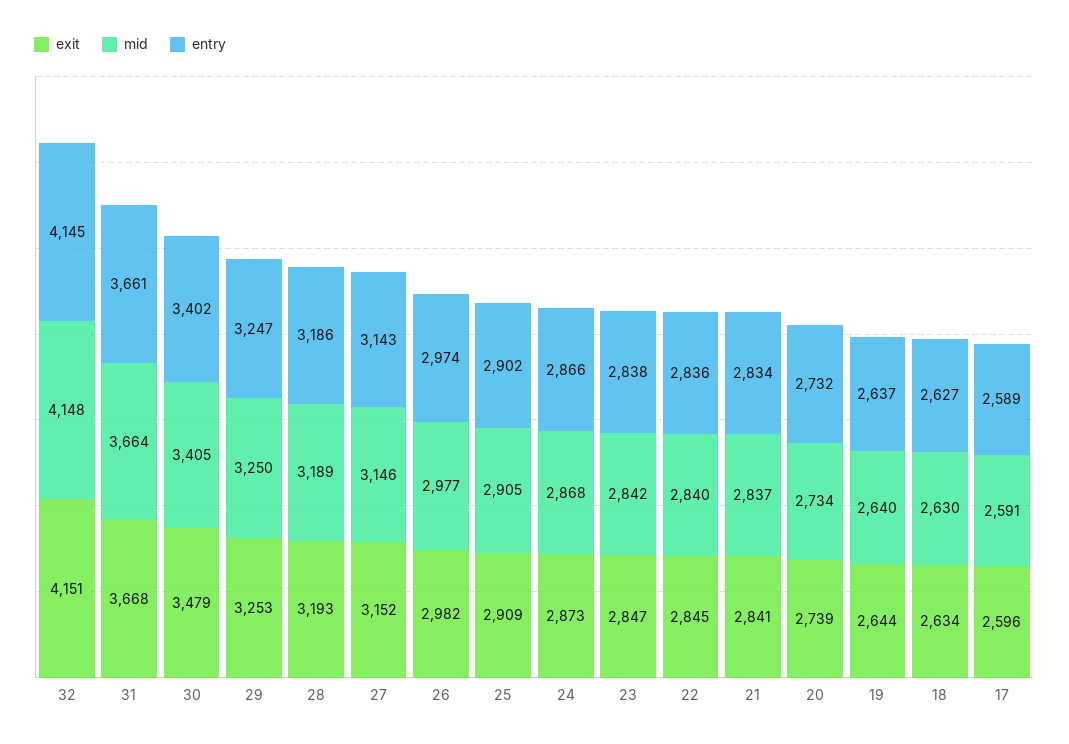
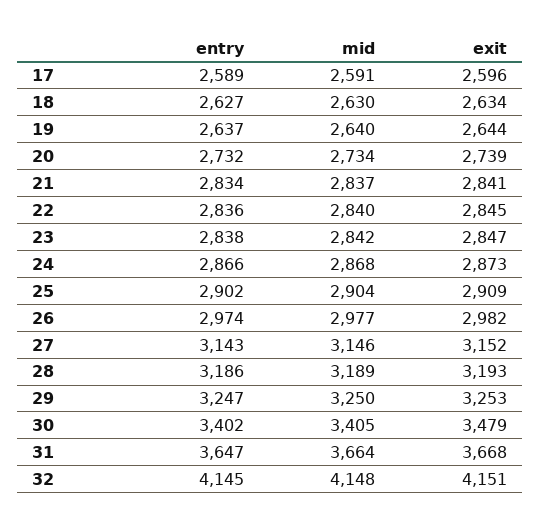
entry, 31: 3661 -> 3647
mid, 25: 2905 -> 2904

